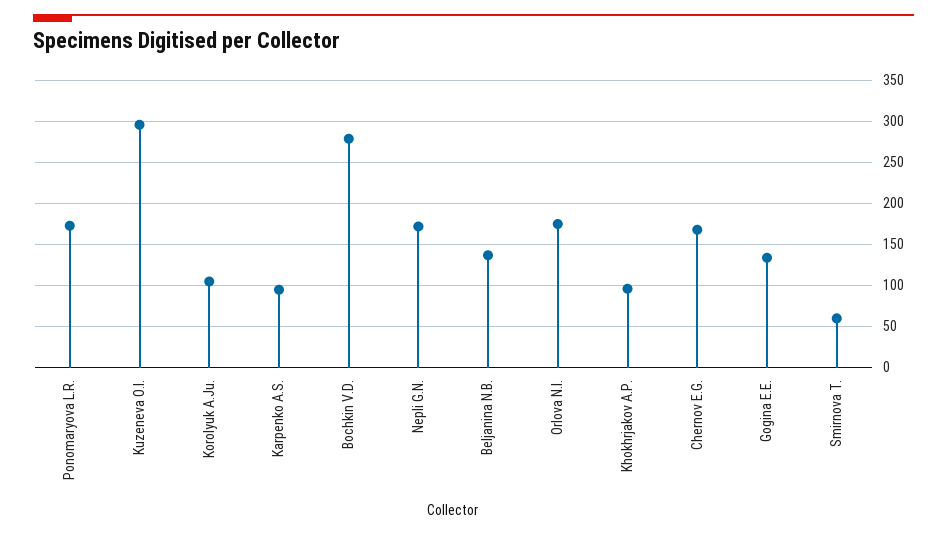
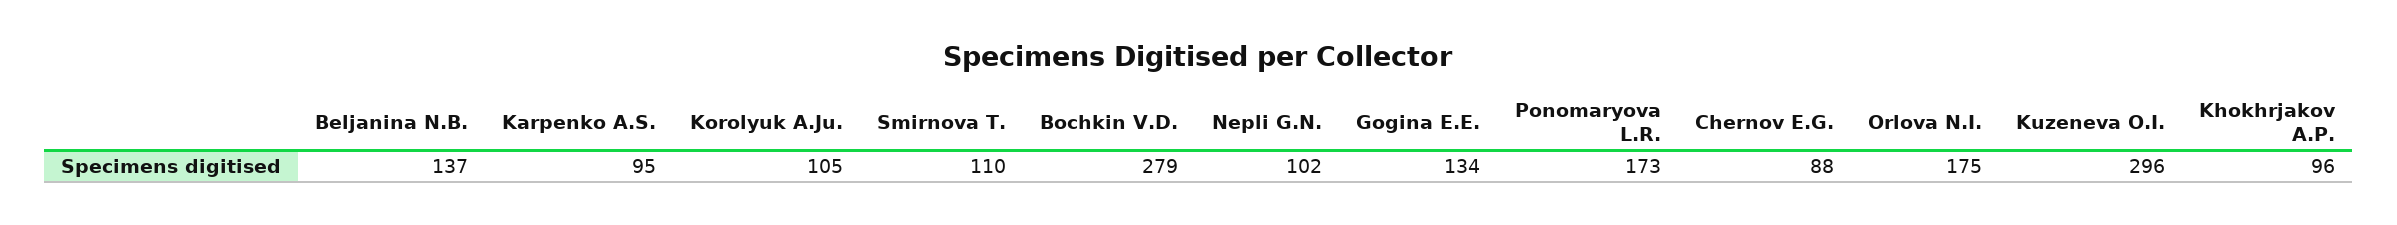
Nepli G.N.: 170 -> 102
Chernov E.G.: 170 -> 88
Smirnova T.: 60 -> 110

